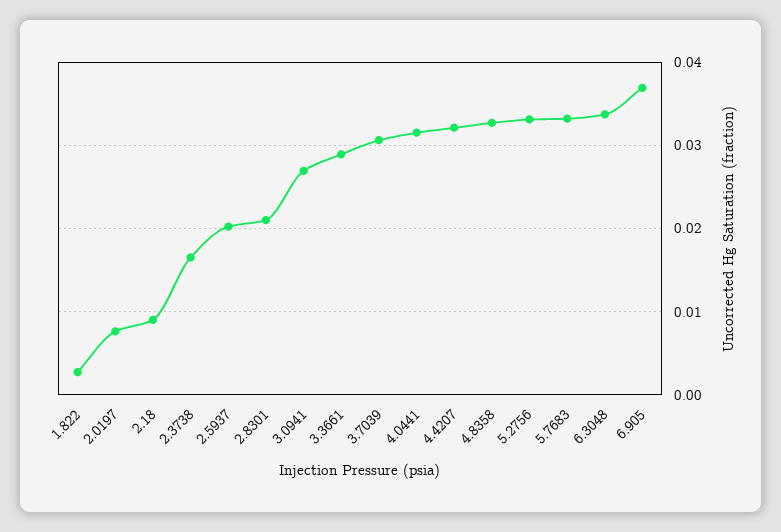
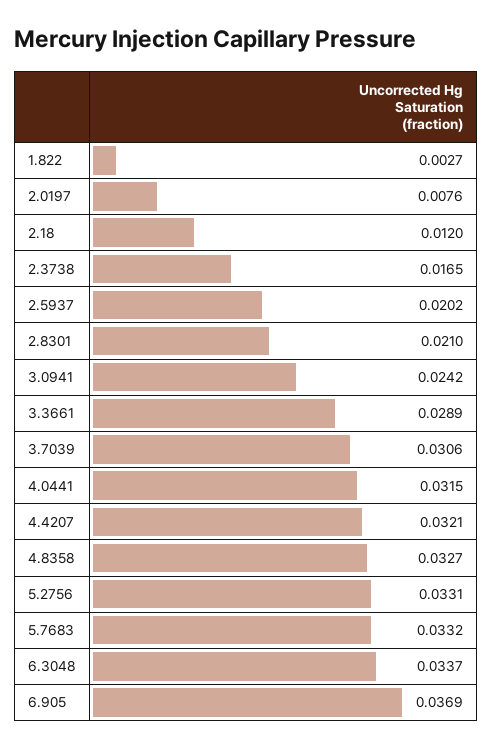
2.18: 0.009 -> 0.012
3.0941: 0.027 -> 0.0242

